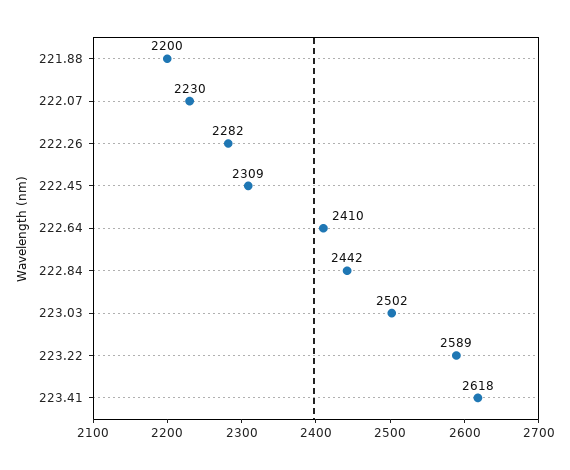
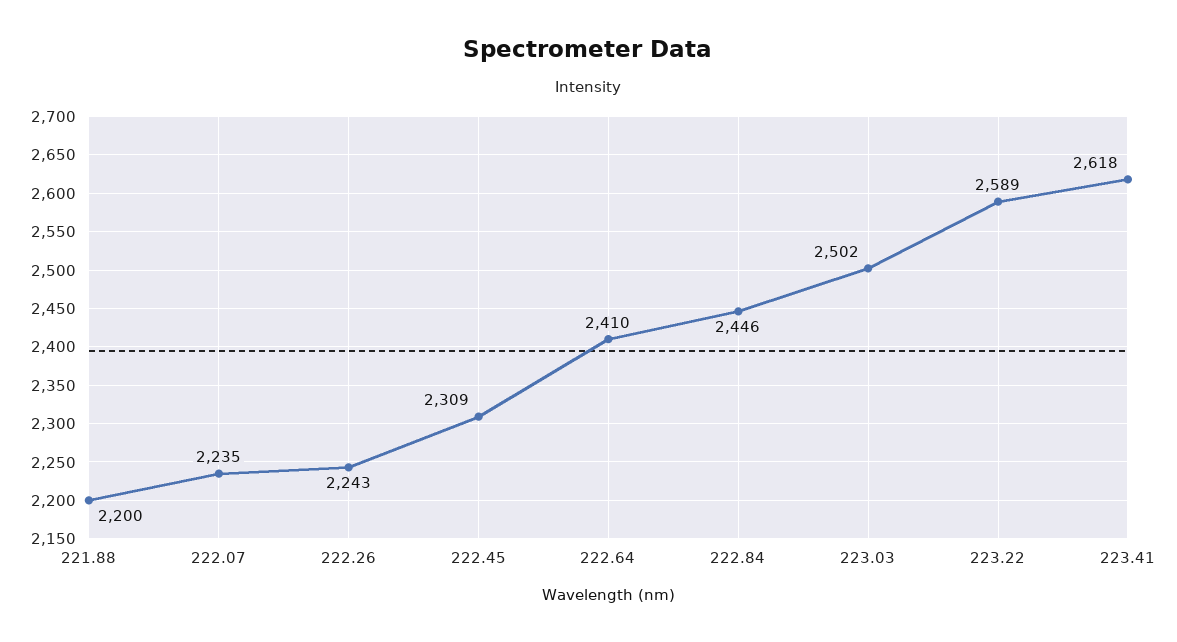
222.07: 2230 -> 2235
222.26: 2282 -> 2243
222.84: 2442 -> 2446

